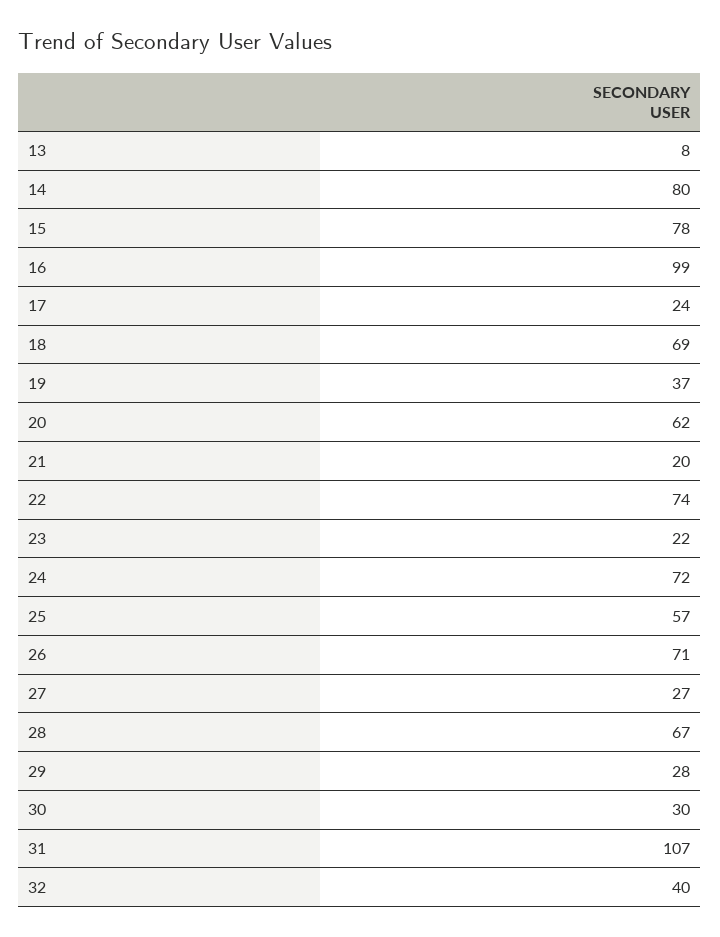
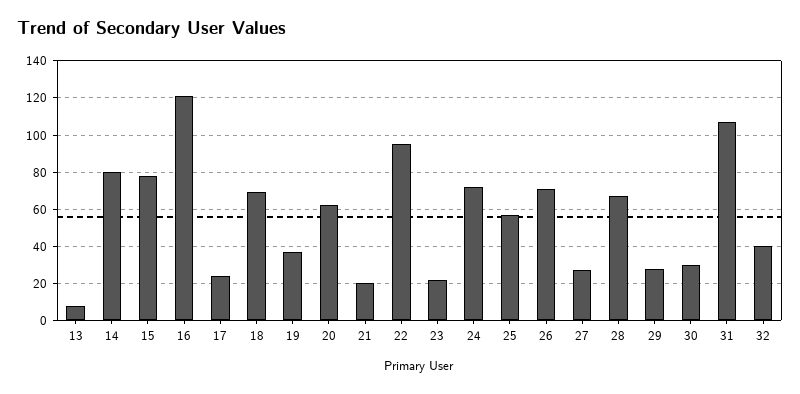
16: 99 -> 120
22: 74 -> 95

